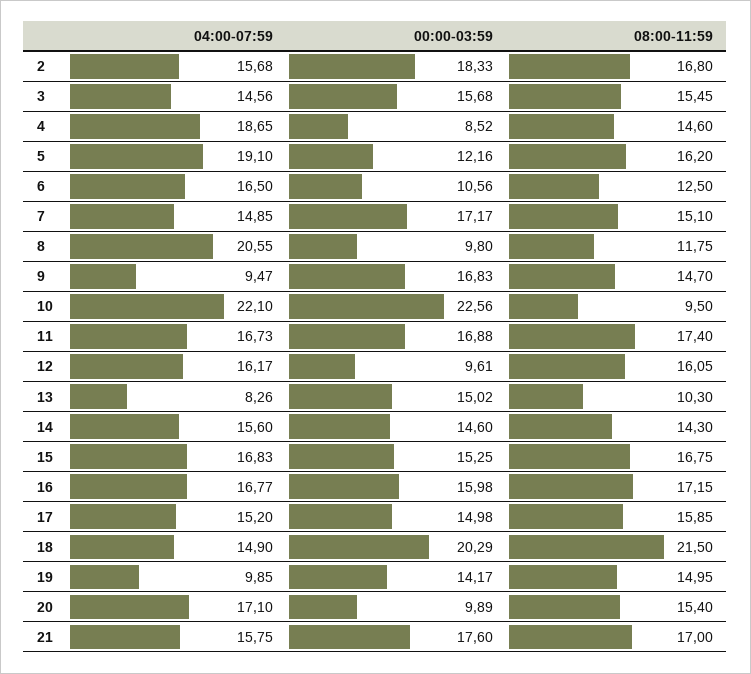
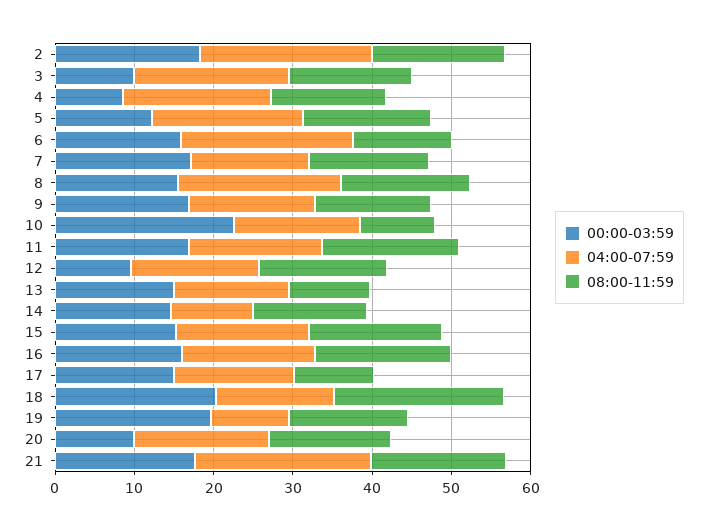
04:00-07:59, 2: 15.68 -> 22
04:00-07:59, 3: 14.56 -> 20
00:00-03:59, 3: 15.68 -> 10
04:00-07:59, 6: 16.5 -> 22
00:00-03:59, 6: 10.56 -> 16
00:00-03:59, 8: 9.8 -> 16
08:00-11:59, 8: 11.75 -> 16
04:00-07:59, 9: 9.47 -> 16
04:00-07:59, 10: 22.1 -> 16
04:00-07:59, 13: 8.26 -> 14
04:00-07:59, 14: 15.6 -> 10
08:00-11:59, 17: 15.85 -> 10
00:00-03:59, 19: 14.17 -> 20
04:00-07:59, 21: 15.75 -> 22

